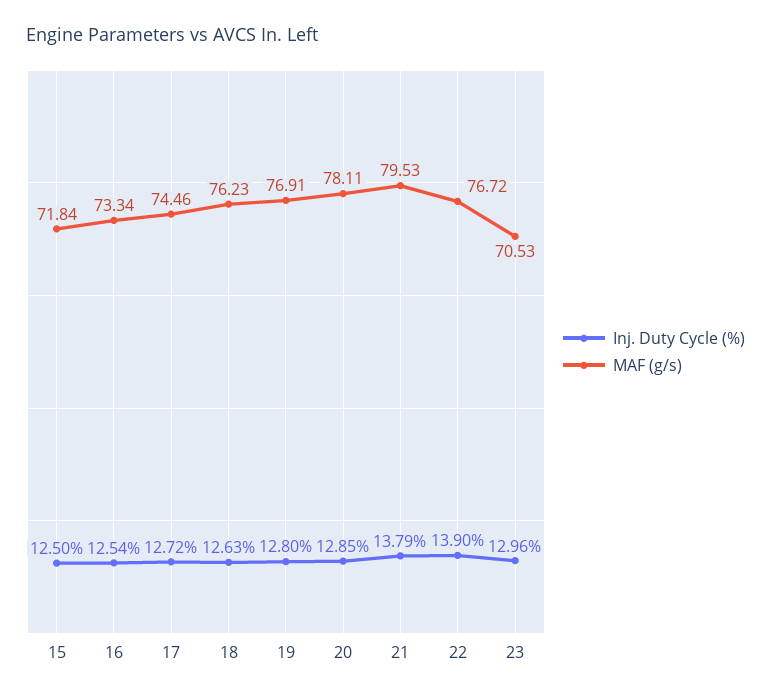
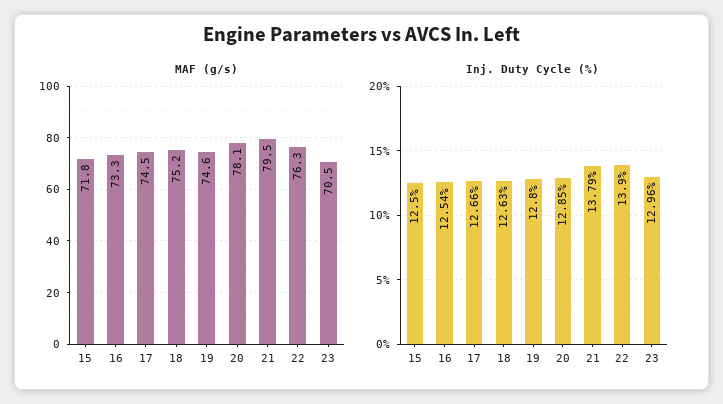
Inj. Duty Cycle (%), 17: 12.72 -> 12.66
MAF (g/s), 18: 76.23 -> 75.2
MAF (g/s), 19: 76.91 -> 74.6
MAF (g/s), 22: 76.72 -> 76.3

